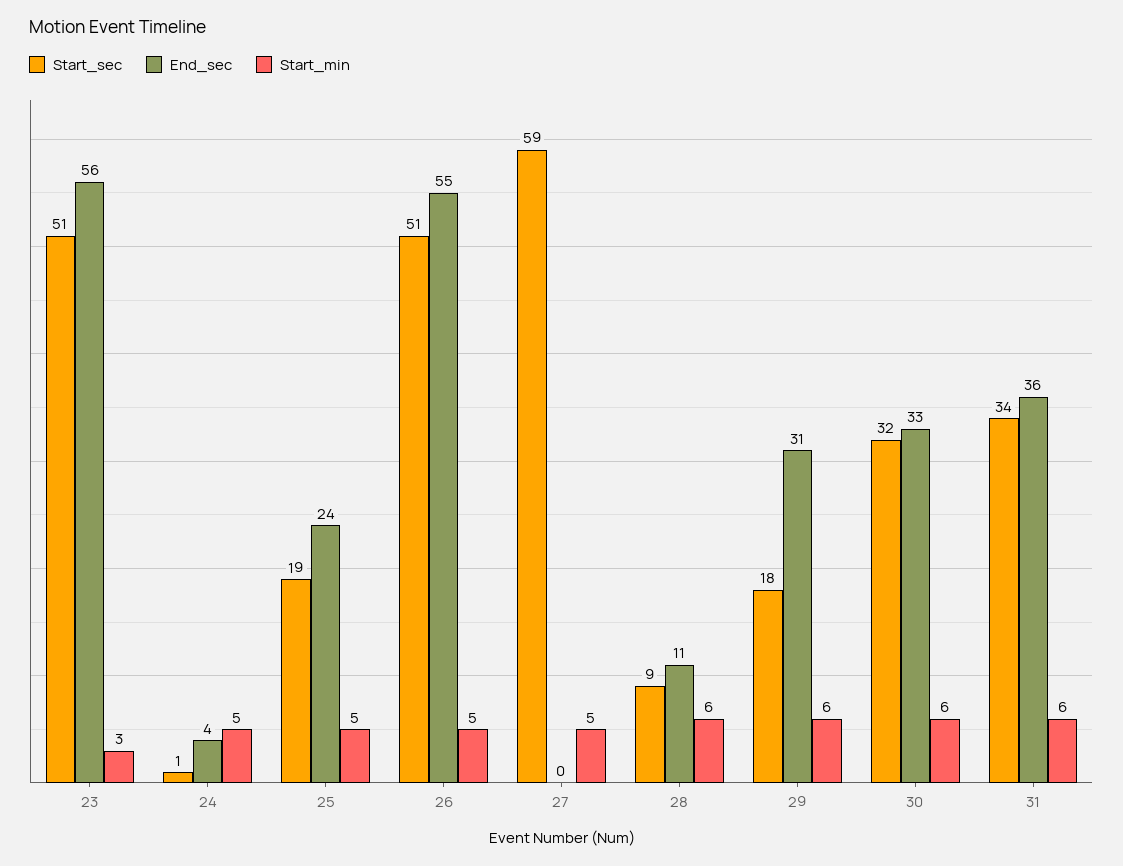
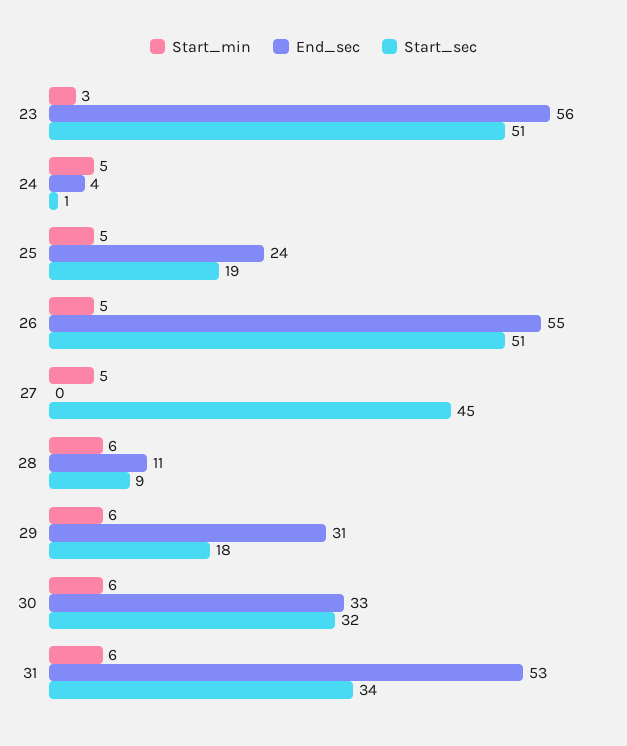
Start_sec, 27: 59 -> 45
End_sec, 31: 36 -> 53

